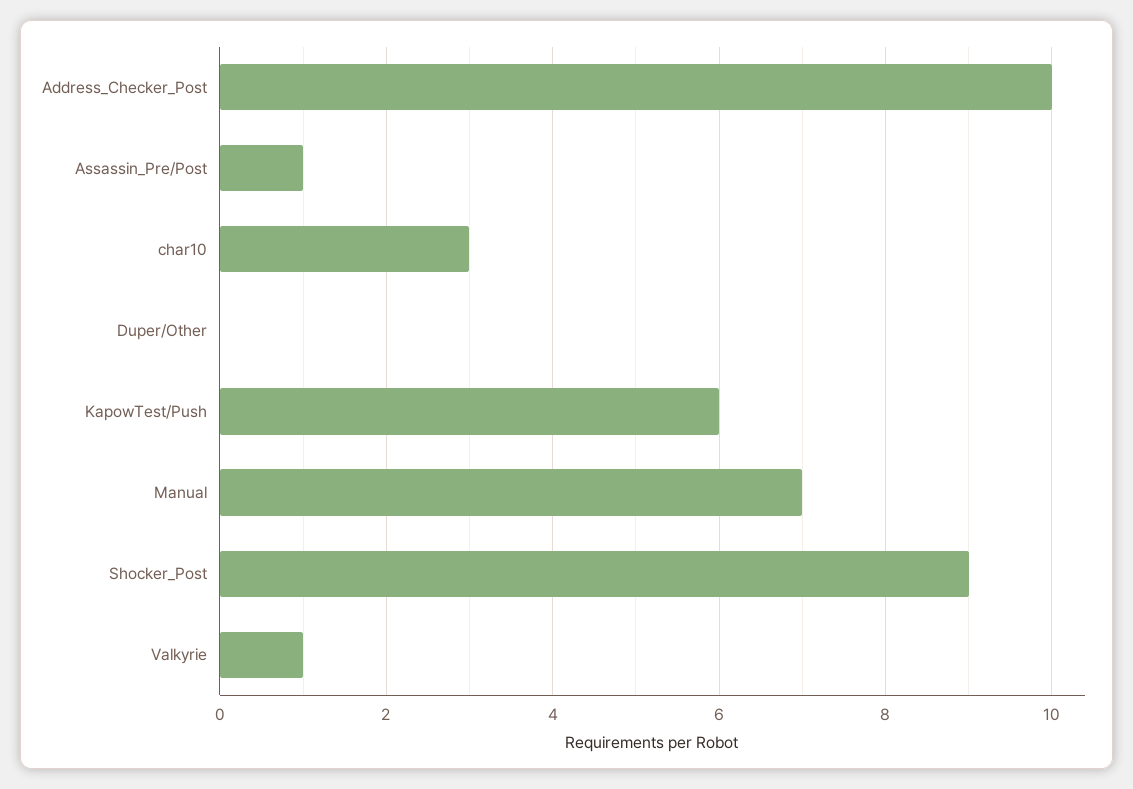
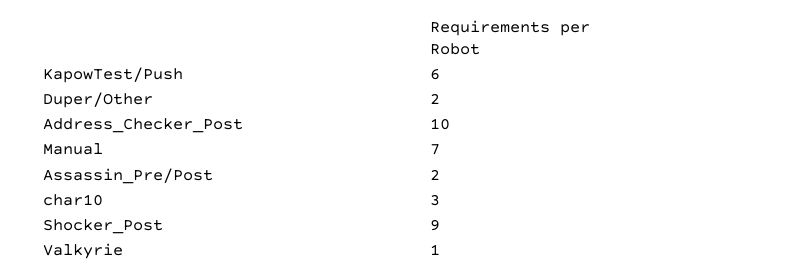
Assassin_Pre/Post: 1 -> 2
Duper/Other: 0 -> 2

